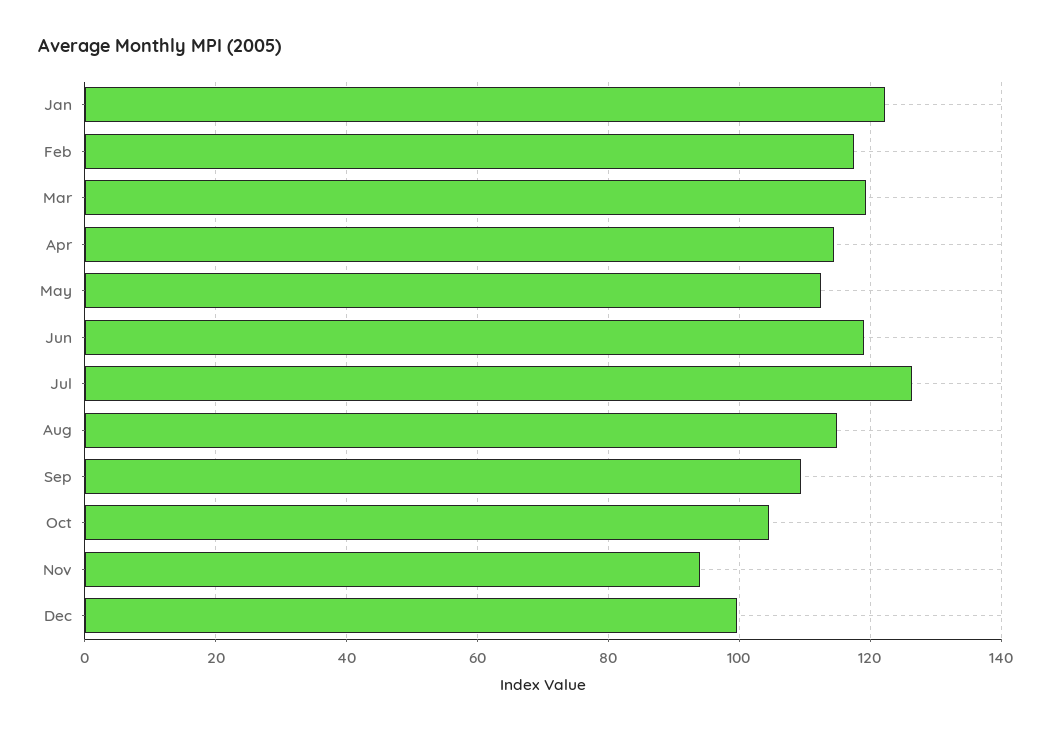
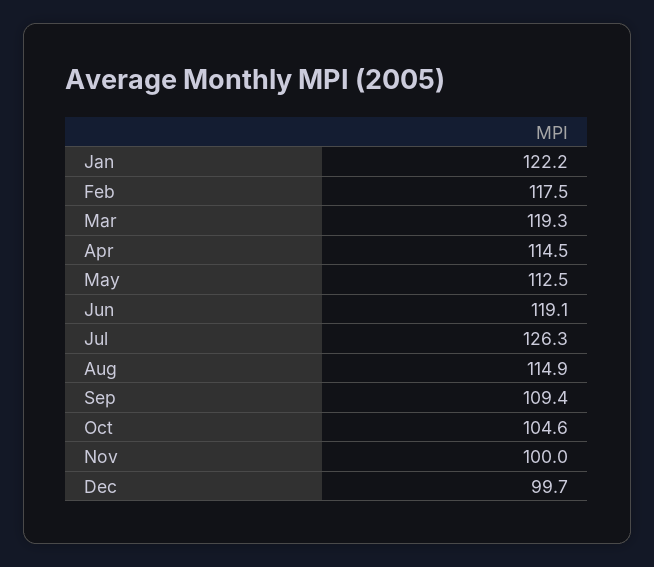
Nov: 94 -> 100

